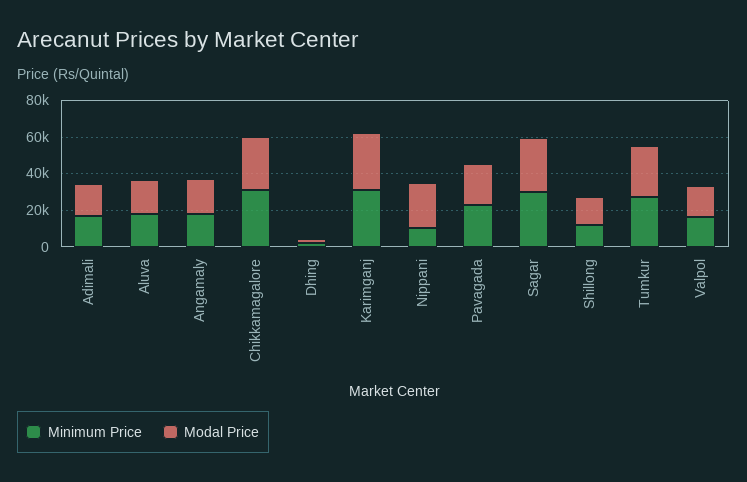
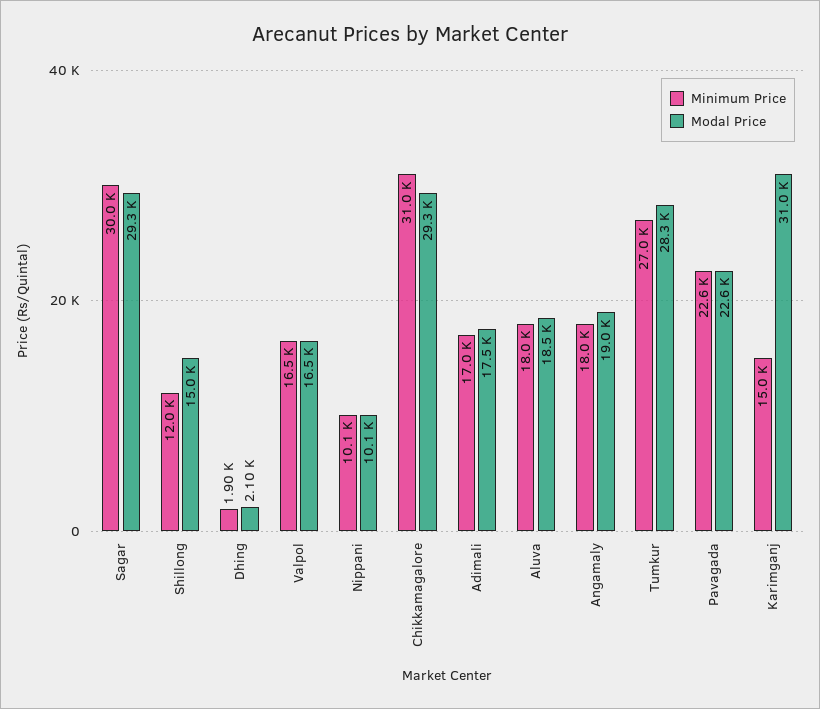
Minimum Price, Karimganj: 30000 -> 15000
Modal Price, Nippani: 25000 -> 10100

